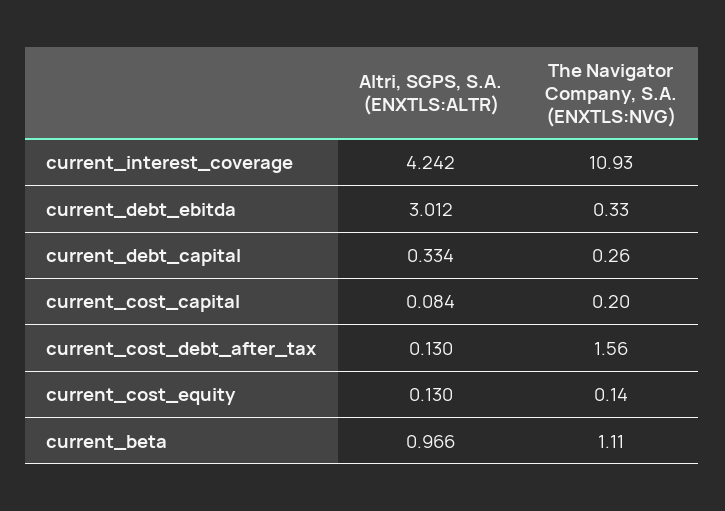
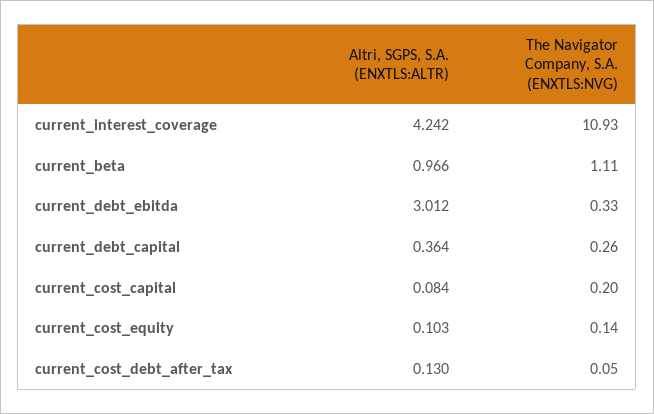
Altri, SGPS, S.A. (ENXTLS:ALTR), current_debt_capital: 0.334 -> 0.364
The Navigator Company, S.A. (ENXTLS:NVG), current_cost_debt_after_tax: 1.56 -> 0.05
Altri, SGPS, S.A. (ENXTLS:ALTR), current_cost_equity: 0.13 -> 0.103

